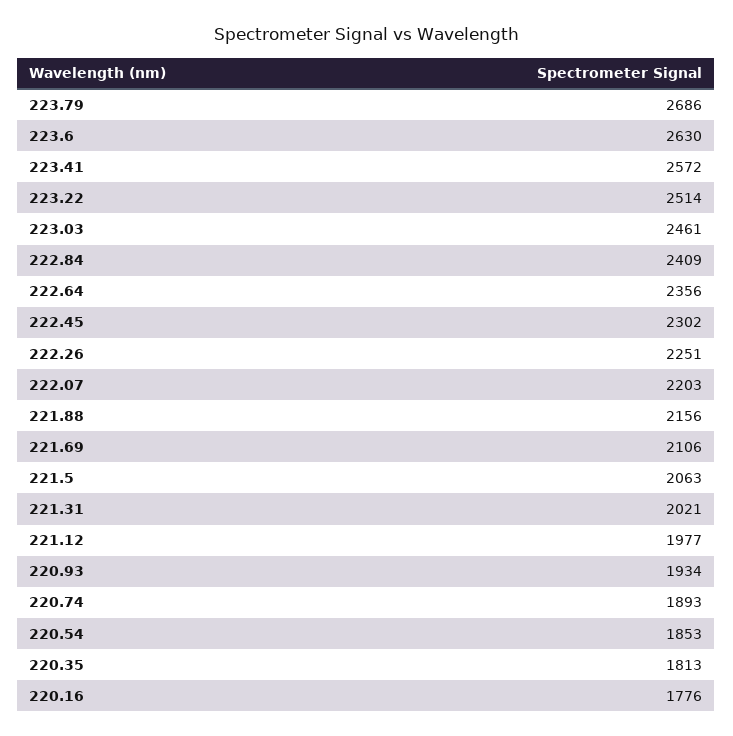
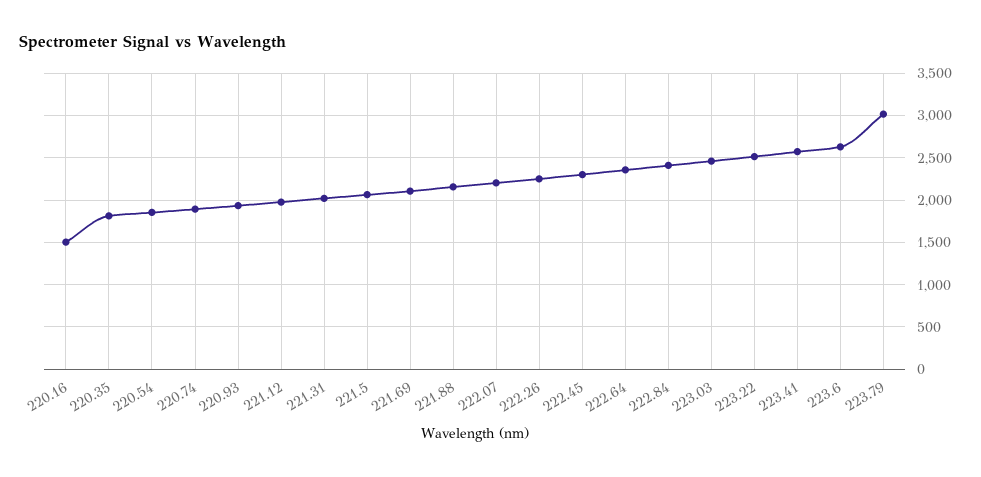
223.79: 2686 -> 3000
220.16: 1776 -> 1500

